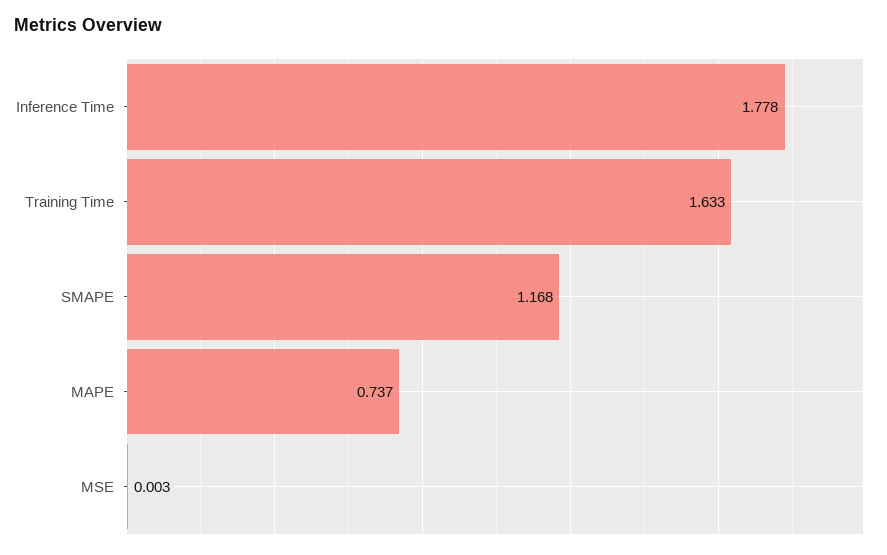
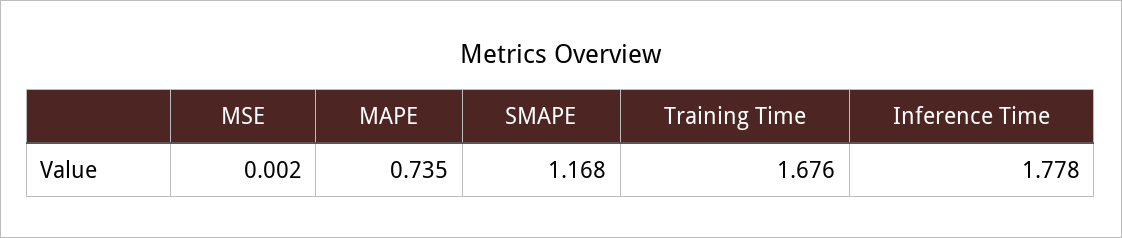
Training Time: 1.633 -> 1.676
MAPE: 0.737 -> 0.735
MSE: 0.003 -> 0.002

